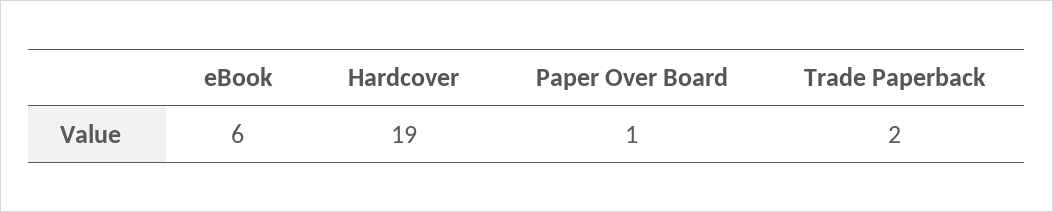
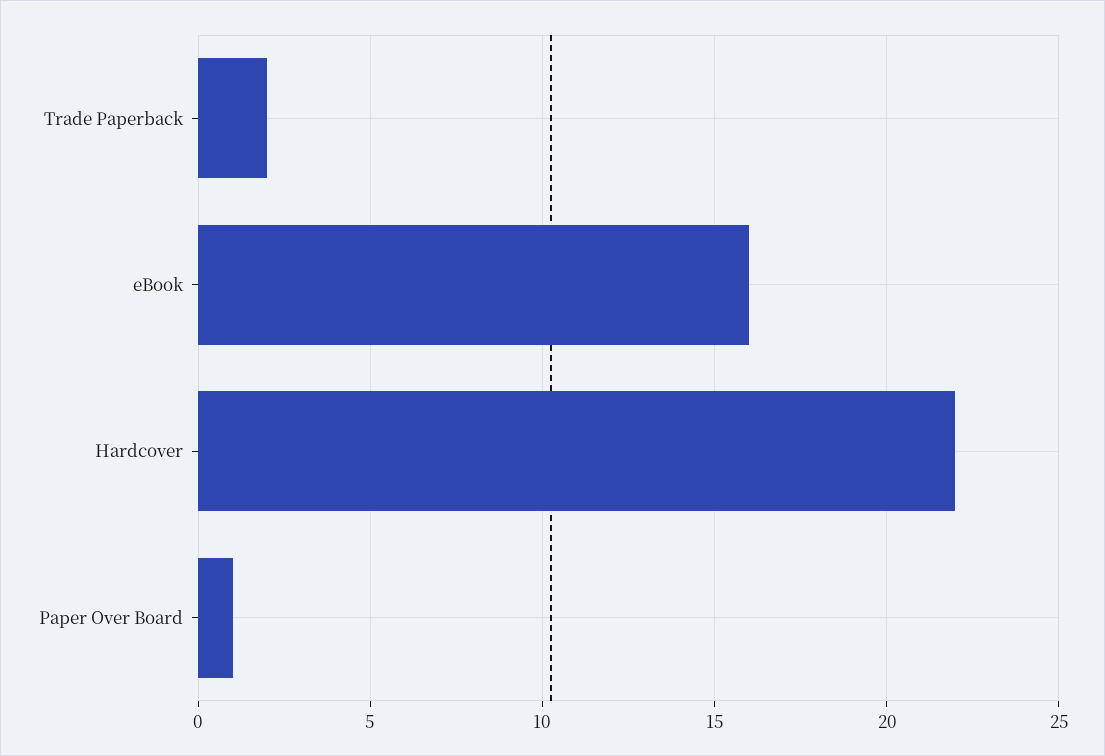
eBook: 6 -> 16
Hardcover: 19 -> 22

